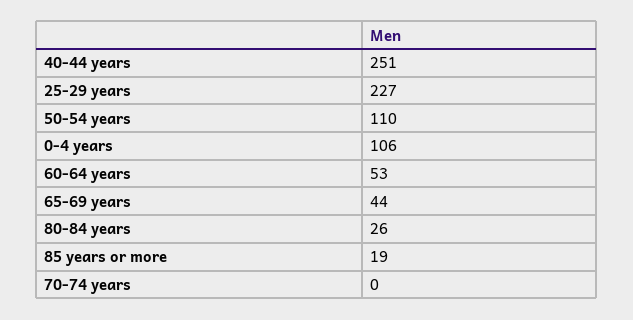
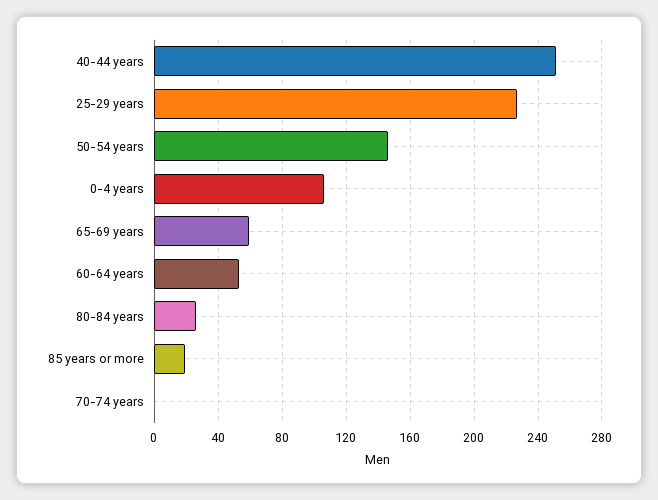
50-54 years: 110 -> 145
65-69 years: 44 -> 60

